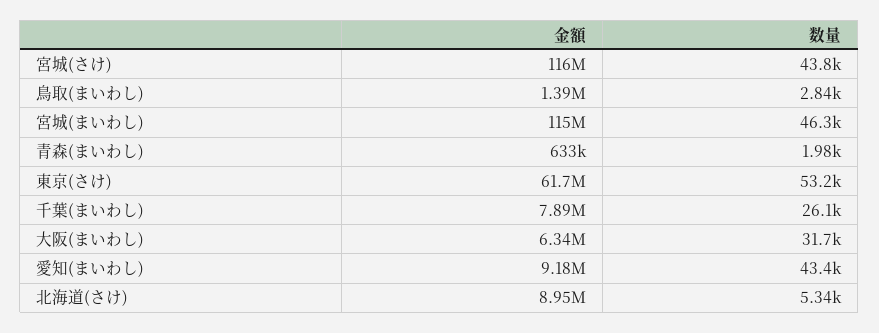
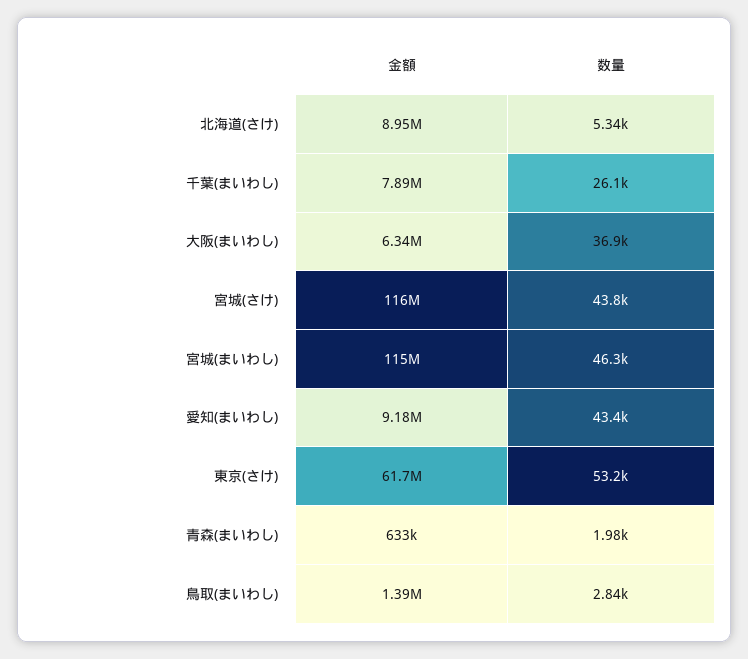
数量, 大阪(まいわし): 31700 -> 36900

